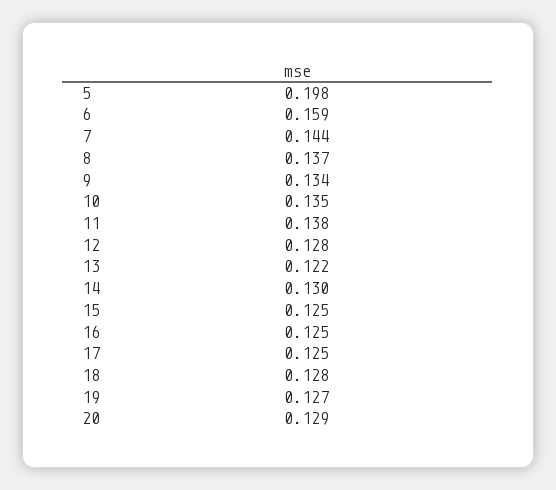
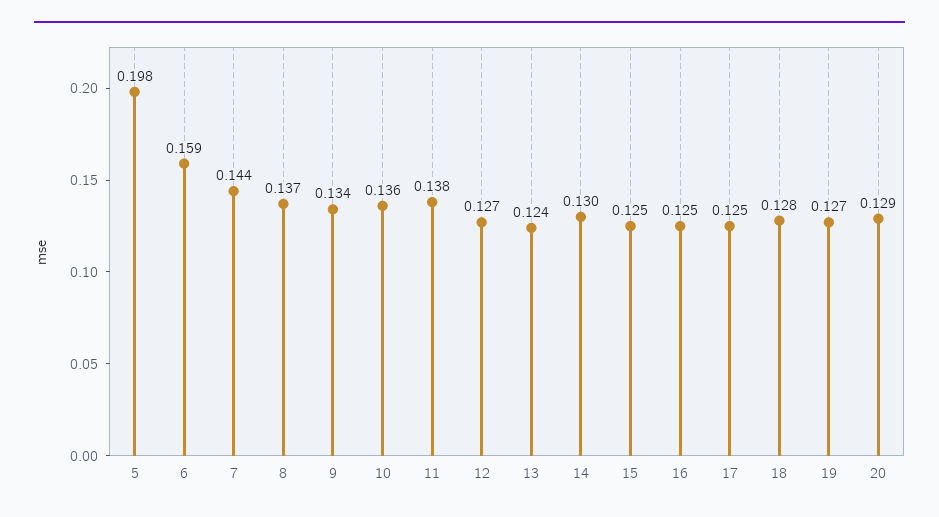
10: 0.135 -> 0.136
12: 0.128 -> 0.127
13: 0.122 -> 0.124

